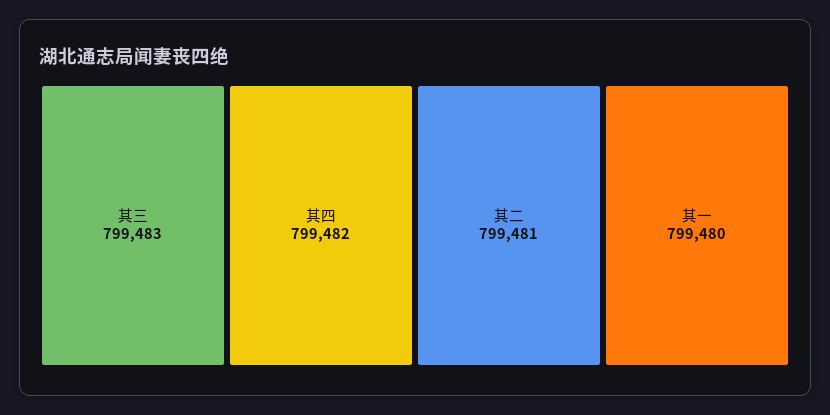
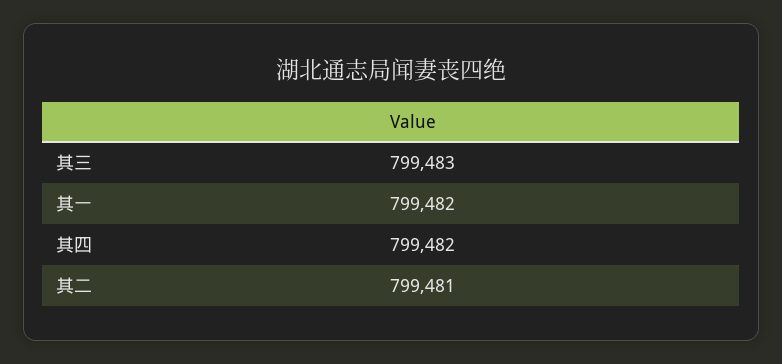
其一: 799480 -> 799482

